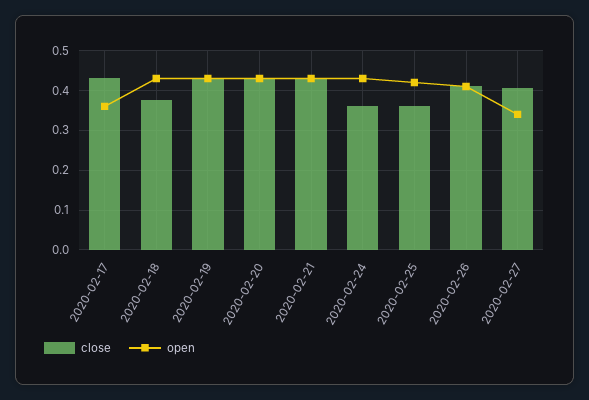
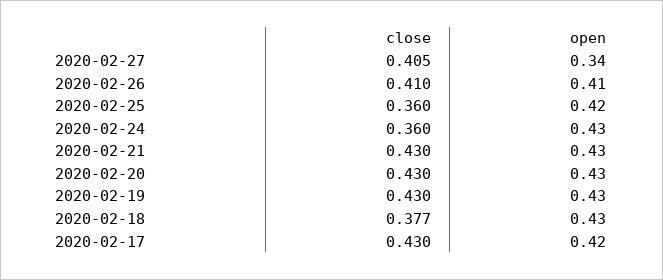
open, 2020-02-17: 0.36 -> 0.42

